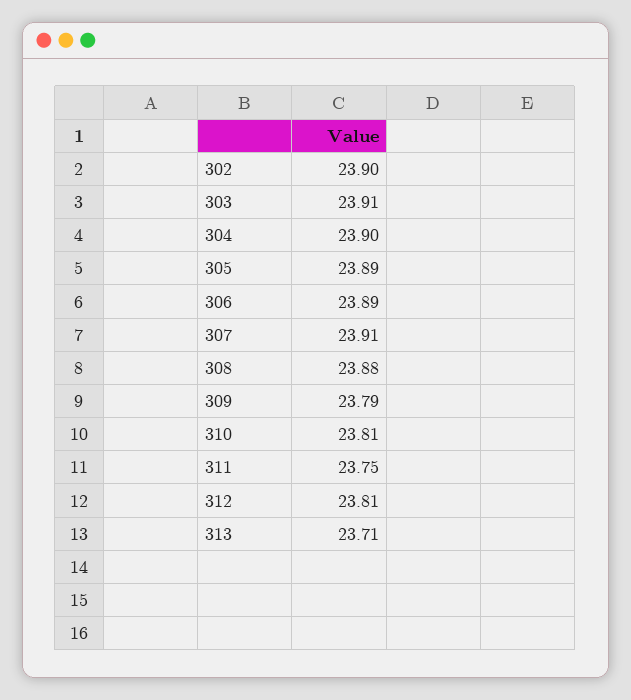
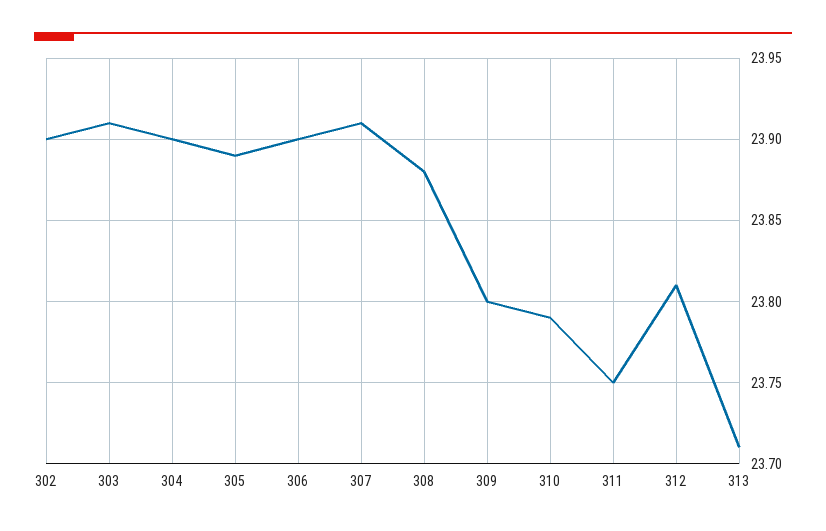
306: 23.89 -> 23.9
309: 23.79 -> 23.8
310: 23.81 -> 23.79

